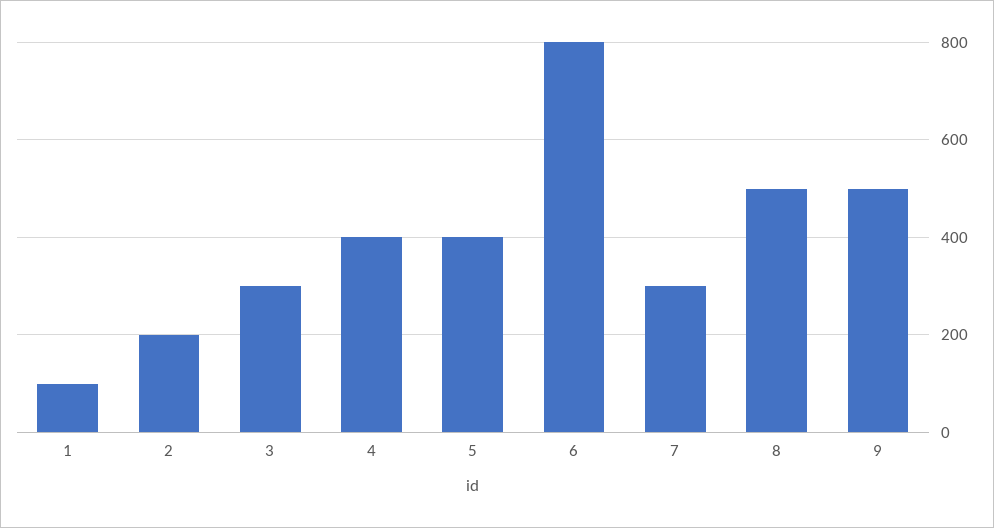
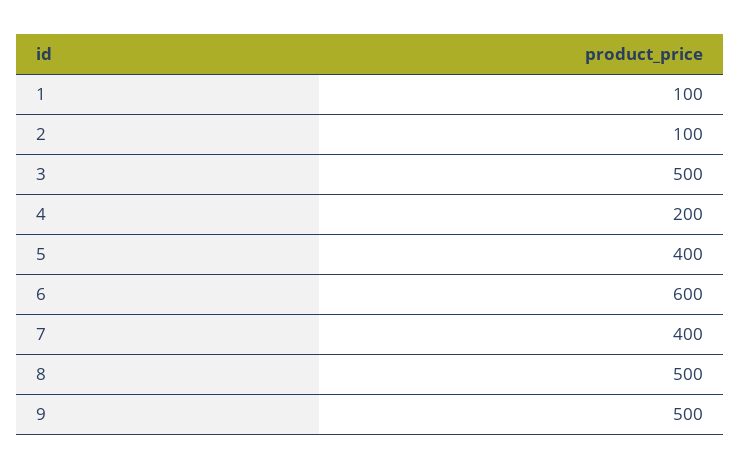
2: 200 -> 100
3: 300 -> 500
4: 400 -> 200
6: 800 -> 600
7: 300 -> 400

